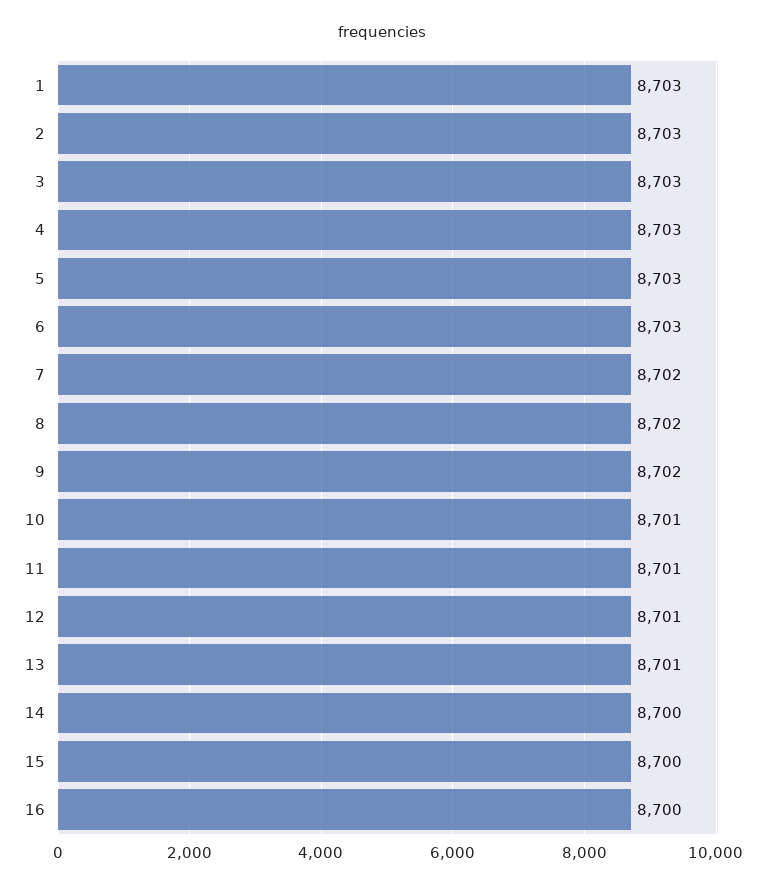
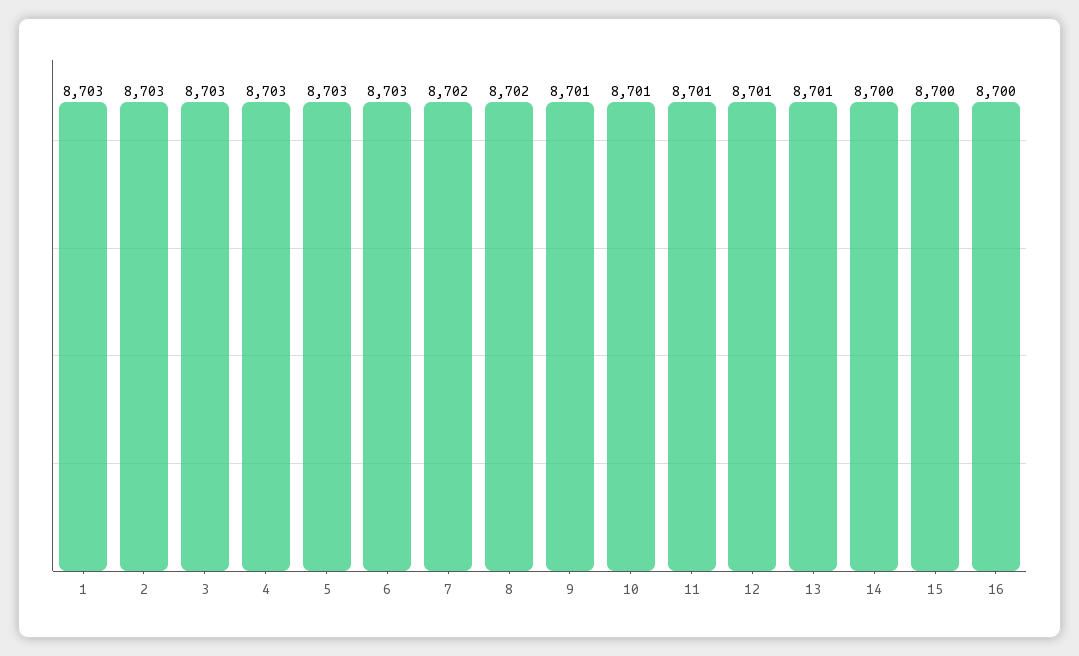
9: 8702 -> 8701

